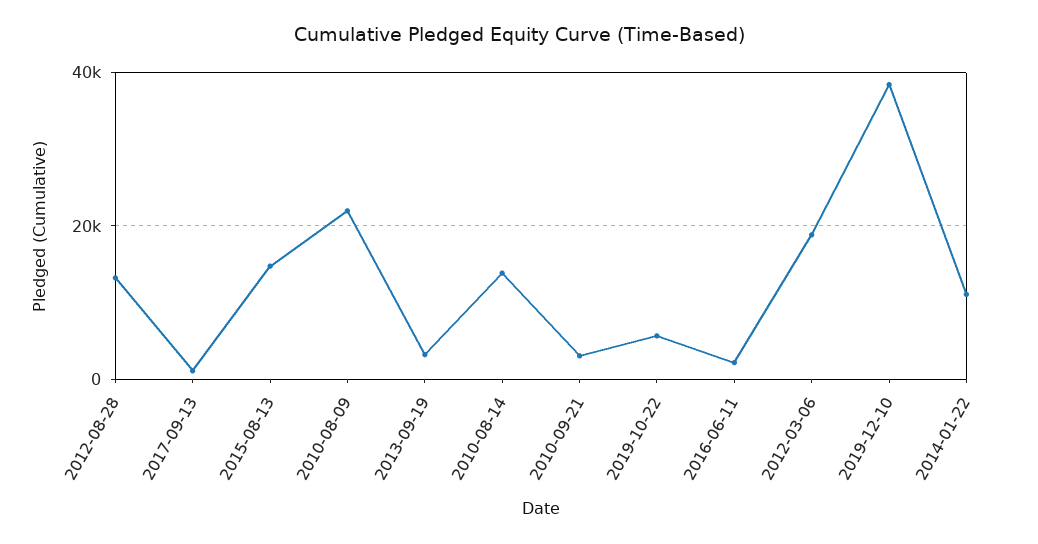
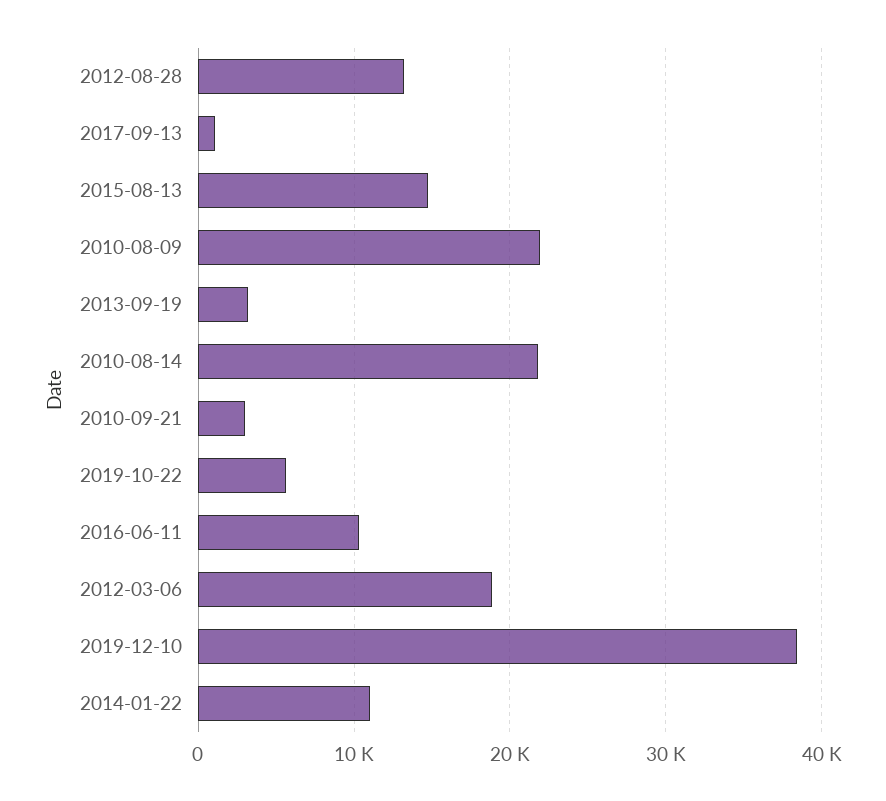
2010-08-14: 14000 -> 22000
2016-06-11: 2000 -> 10000

